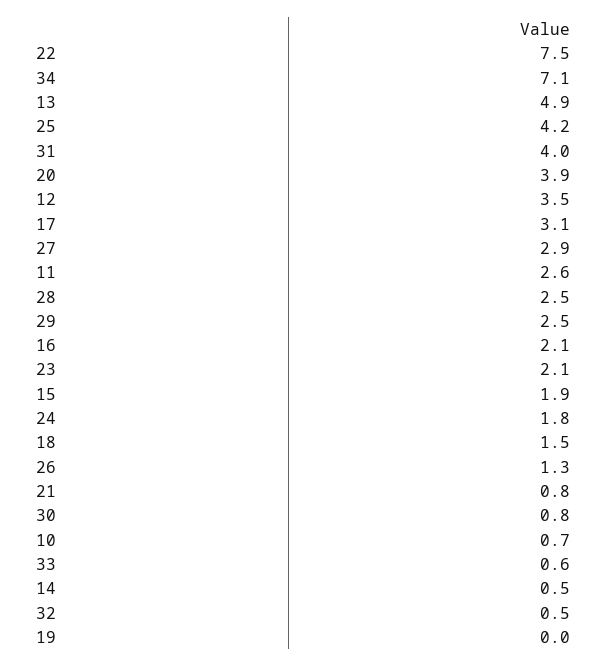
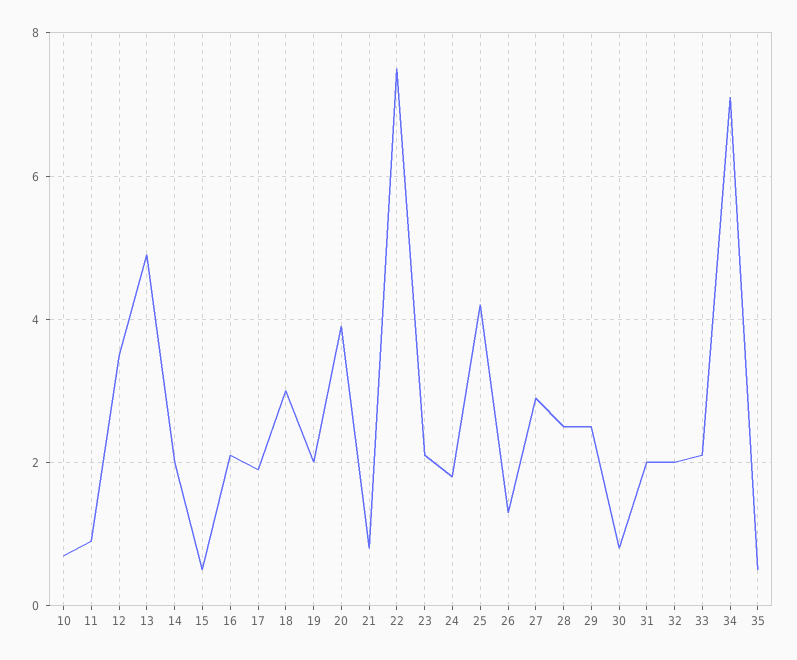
31: 4 -> 2
17: 3.1 -> 2
11: 2.6 -> 1
15: 1.9 -> 0.5
18: 1.5 -> 3
33: 0.6 -> 2
14: 0.5 -> 2
32: 0.5 -> 2
19: 0 -> 2
35: none -> 0.5

